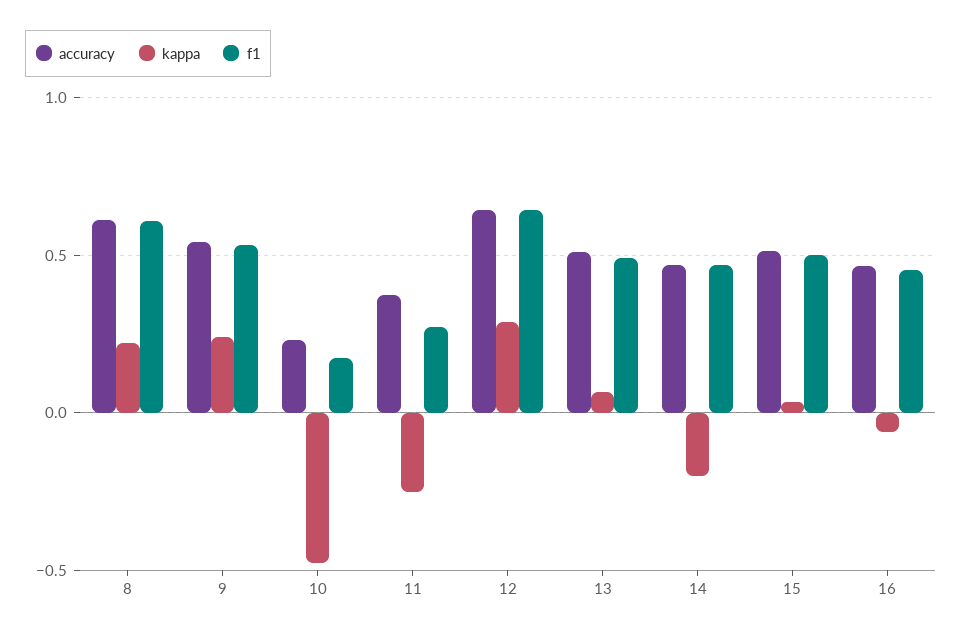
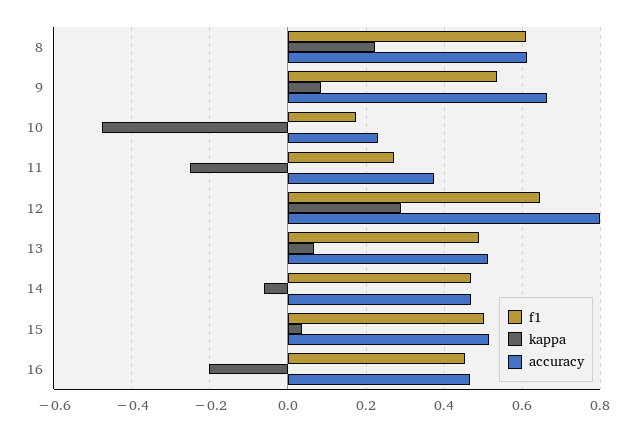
accuracy, 9: 0.55 -> 0.66
kappa, 9: 0.25 -> 0.08
accuracy, 12: 0.65 -> 0.8
kappa, 14: -0.2 -> -0.06
kappa, 16: -0.05 -> -0.2

